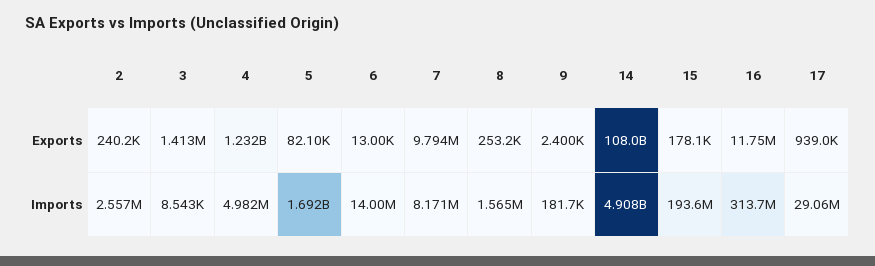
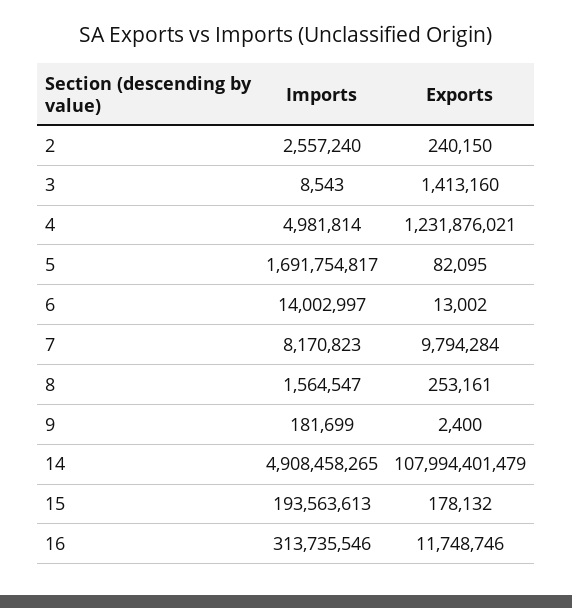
17, Exports: 939000 -> none
17, Imports: 29060000 -> none

